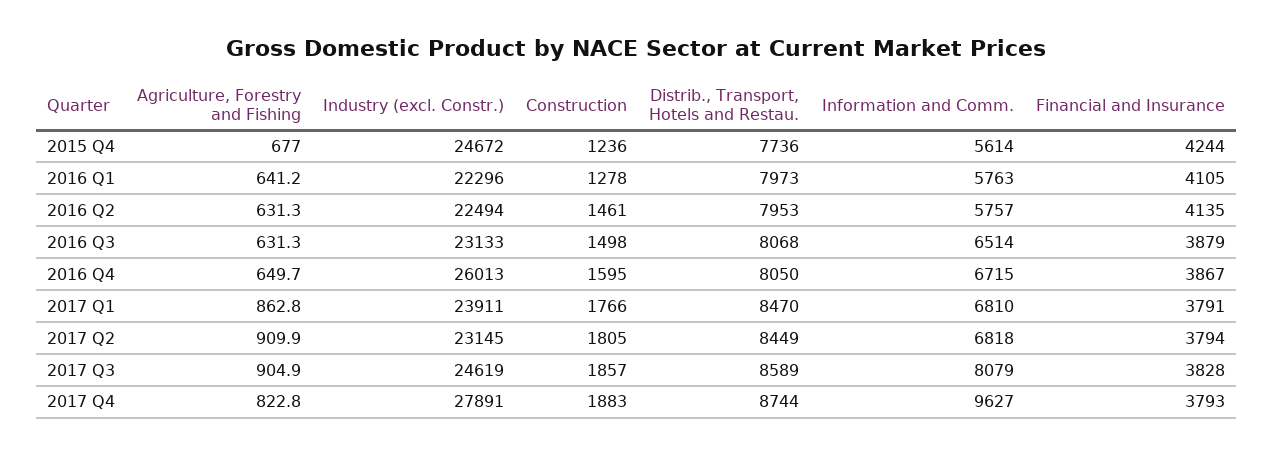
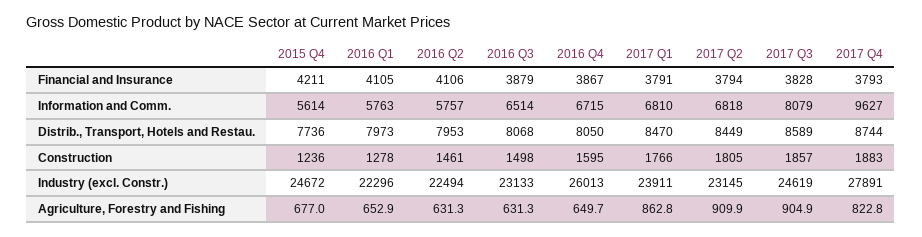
Financial and Insurance, 2015 Q4: 4244 -> 4211
Agriculture, Forestry and Fishing, 2016 Q1: 641.2 -> 652.9
Financial and Insurance, 2016 Q2: 4135 -> 4106

